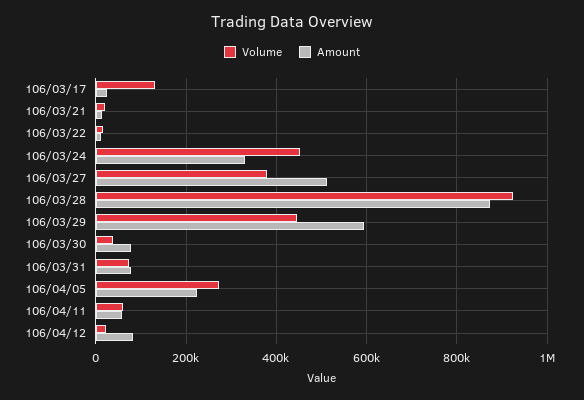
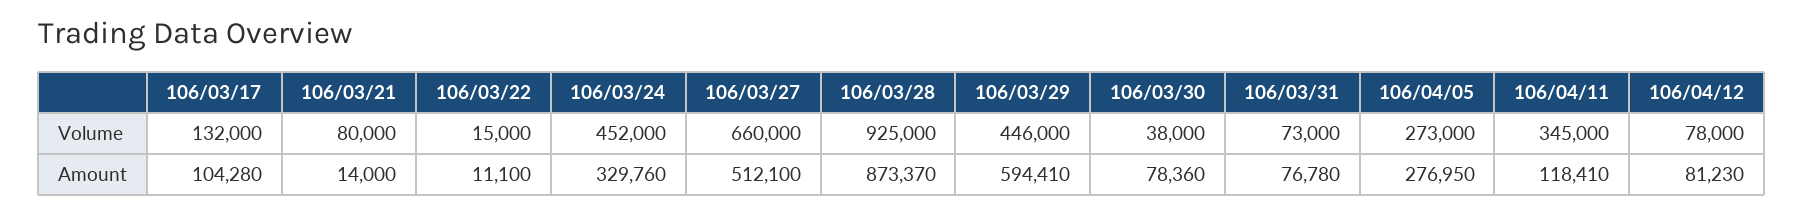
Amount, 106/03/17: 20000 -> 104280
Volume, 106/03/21: 20000 -> 80000
Volume, 106/03/27: 380000 -> 660000
Amount, 106/04/05: 220000 -> 276950
Volume, 106/04/11: 60000 -> 345000
Amount, 106/04/11: 60000 -> 118410
Volume, 106/04/12: 20000 -> 78000

